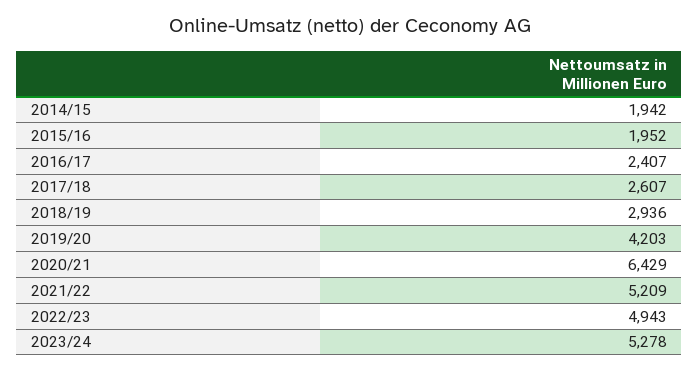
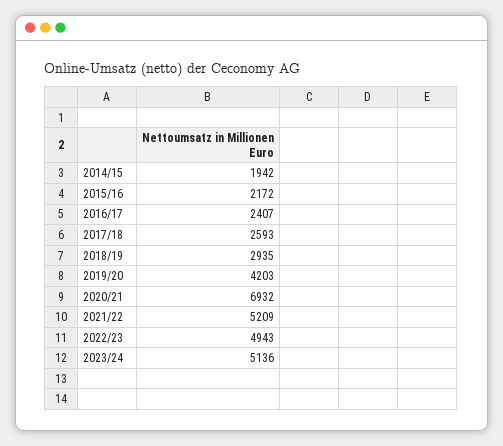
2015/16: 1952 -> 2172
2017/18: 2607 -> 2593
2018/19: 2936 -> 2935
2020/21: 6429 -> 6932
2023/24: 5278 -> 5136

